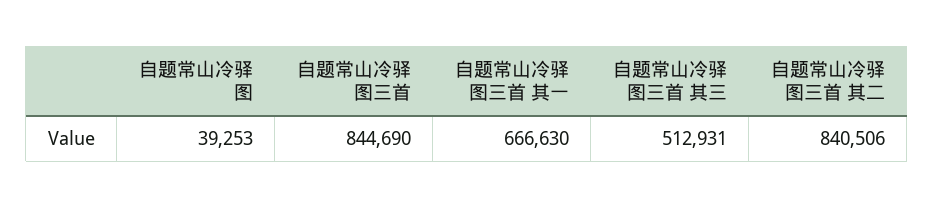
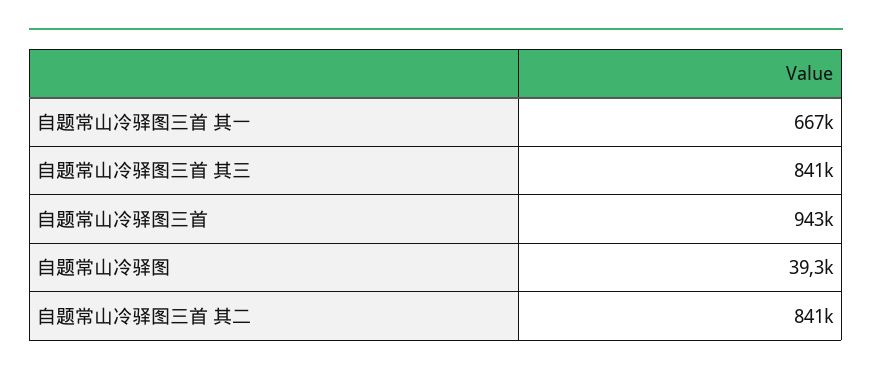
自题常山冷驿图三首: 844690 -> 943000
自题常山冷驿图三首 其三: 512931 -> 841000

